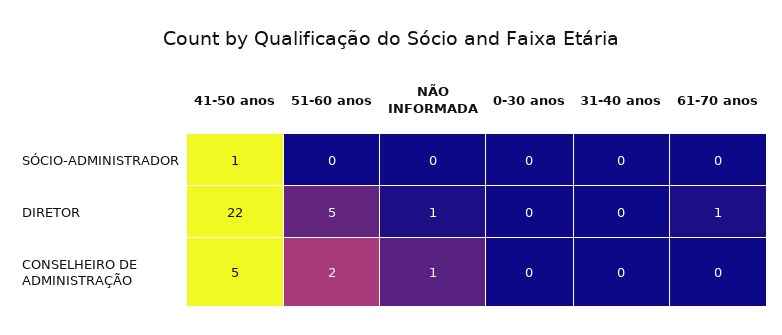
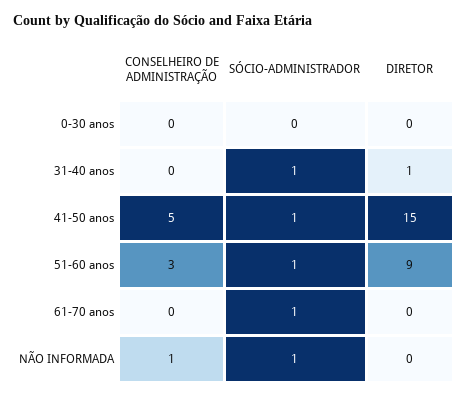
51-60 anos, SÓCIO-ADMINISTRADOR: 0 -> 1
NÃO INFORMADA, SÓCIO-ADMINISTRADOR: 0 -> 1
31-40 anos, SÓCIO-ADMINISTRADOR: 0 -> 1
61-70 anos, SÓCIO-ADMINISTRADOR: 0 -> 1
41-50 anos, DIRETOR: 22 -> 15
51-60 anos, DIRETOR: 5 -> 9
NÃO INFORMADA, DIRETOR: 1 -> 0
31-40 anos, DIRETOR: 0 -> 1
61-70 anos, DIRETOR: 1 -> 0
51-60 anos, CONSELHEIRO DE ADMINISTRAÇÃO: 2 -> 3

